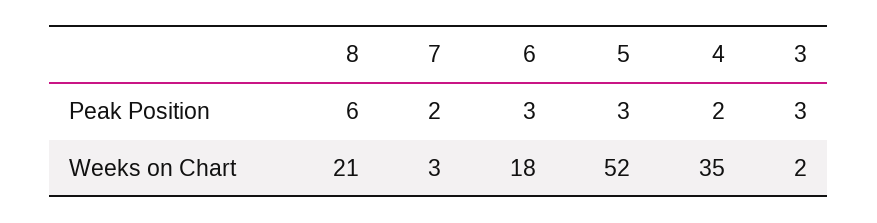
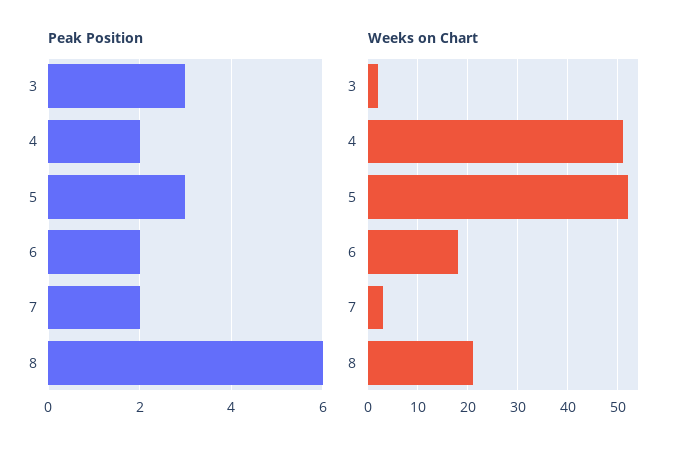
Peak Position, 6: 3 -> 2
Weeks on Chart, 4: 35 -> 50

